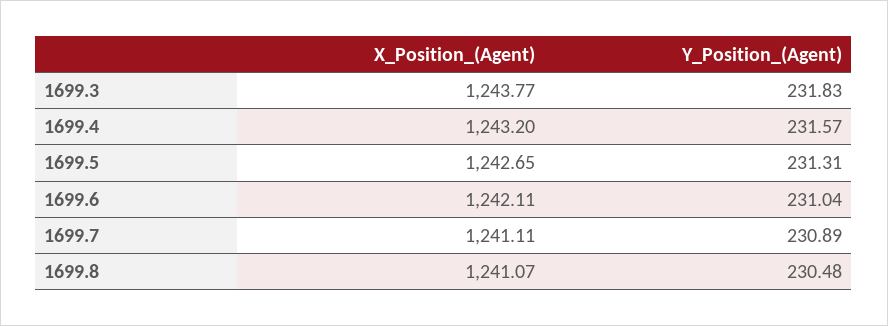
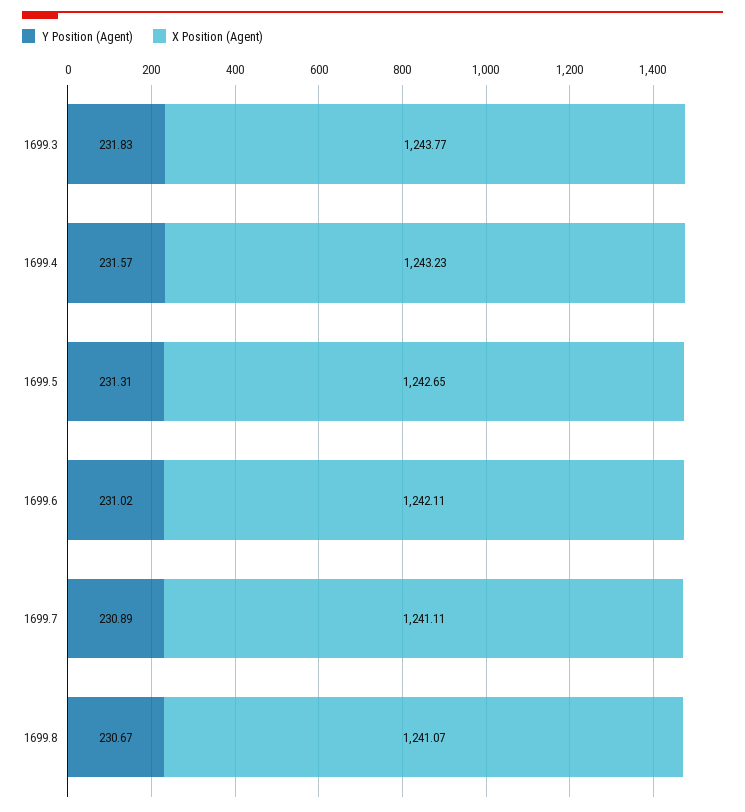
X_Position_(Agent), 1699.4: 1243.2 -> 1243.23
Y_Position_(Agent), 1699.6: 231.04 -> 231.02
Y_Position_(Agent), 1699.8: 230.48 -> 230.67

